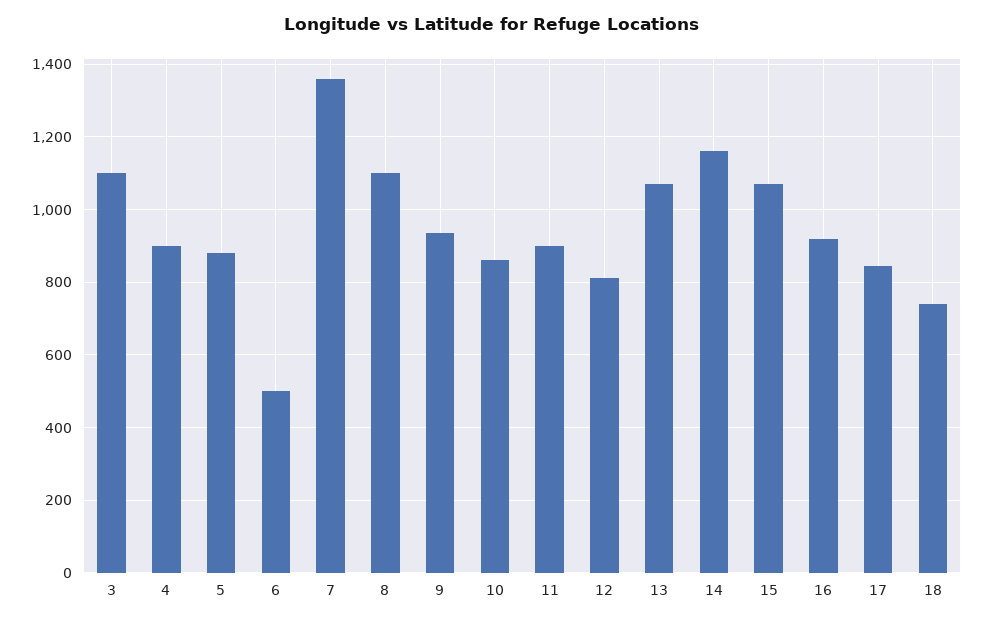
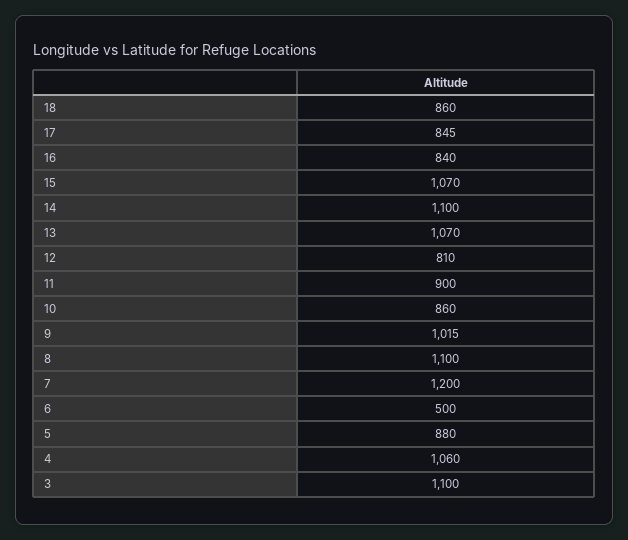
4: 900 -> 1060
7: 1360 -> 1200
9: 940 -> 1015
14: 1160 -> 1100
16: 920 -> 840
18: 740 -> 860

